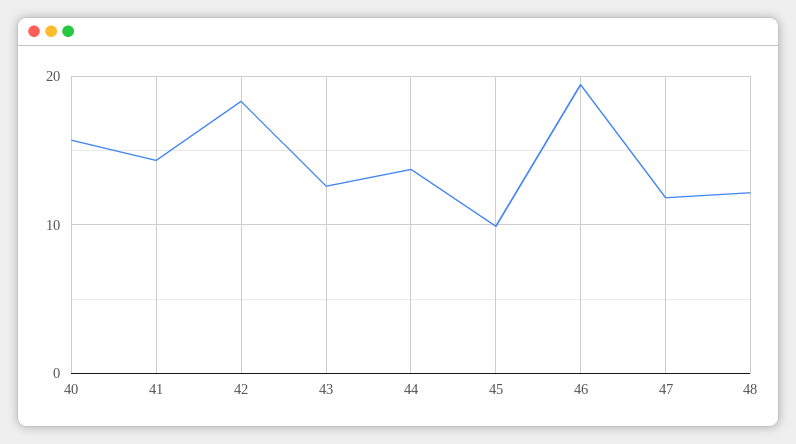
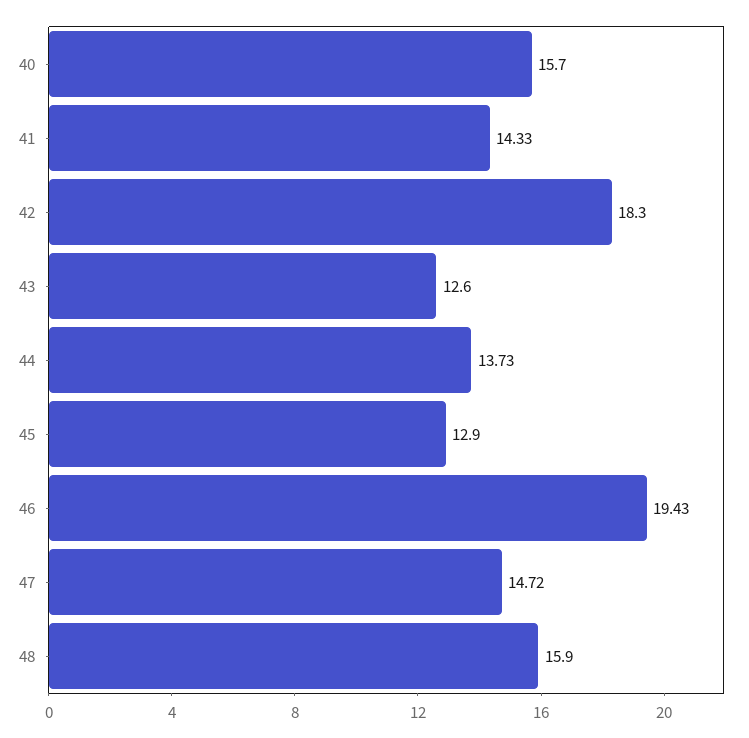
45: 10 -> 12.9
47: 12 -> 14.72
48: 12 -> 15.9

